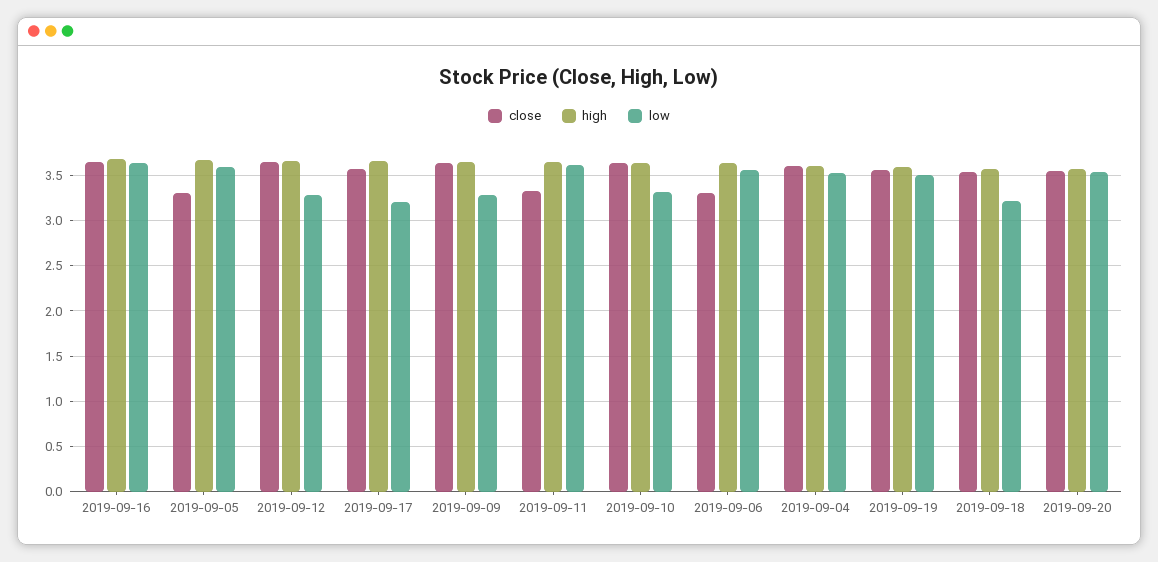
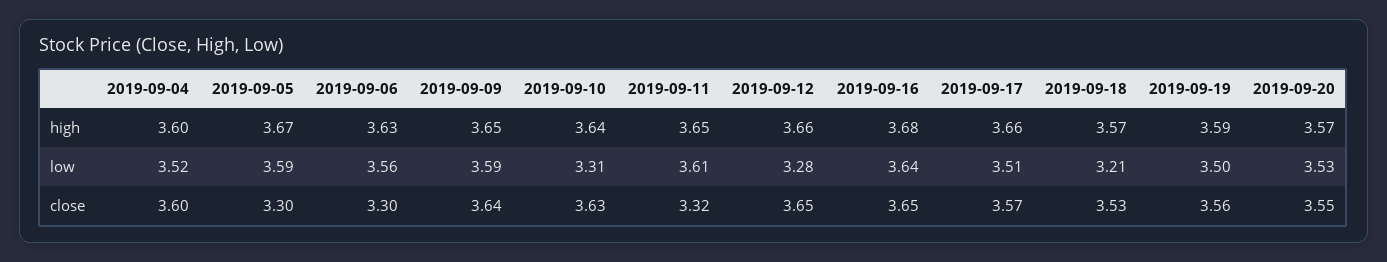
low, 2019-09-17: 3.2 -> 3.51
low, 2019-09-09: 3.3 -> 3.59

